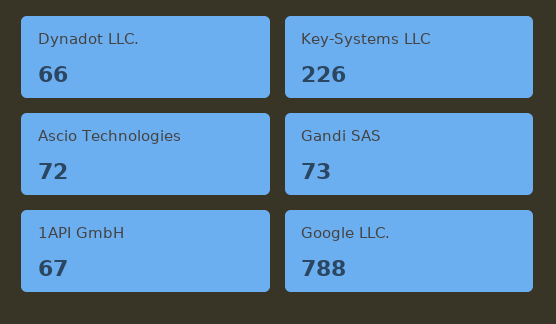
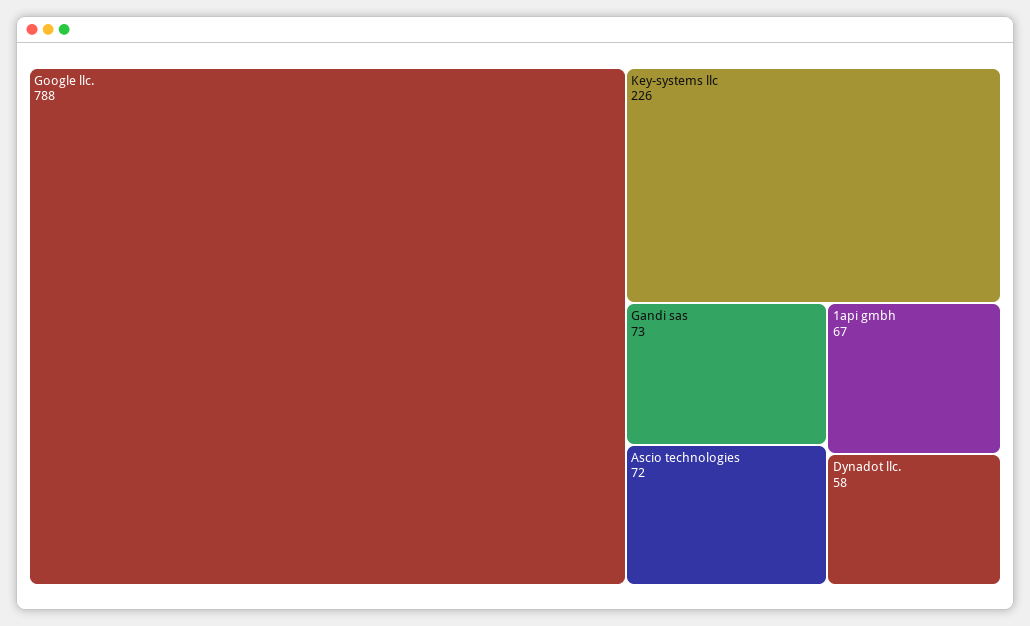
Dynadot LLC.: 66 -> 58

